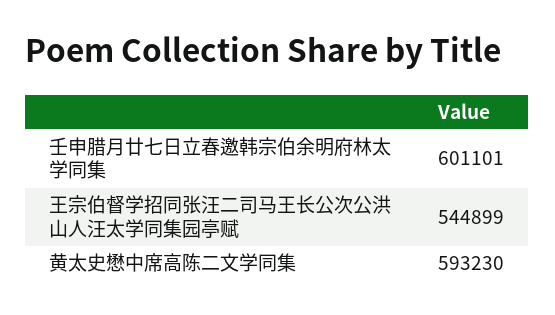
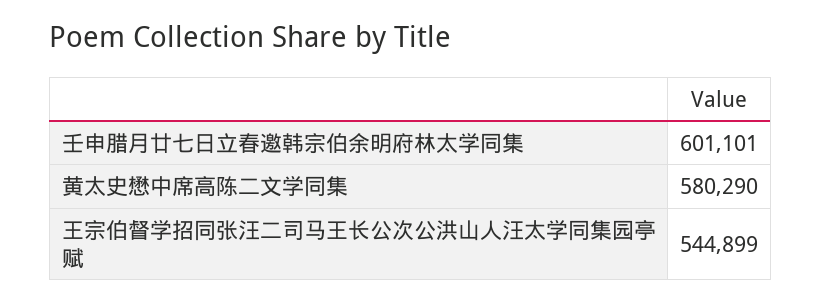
黄太史懋中席高陈二文学同集: 593230 -> 580290

